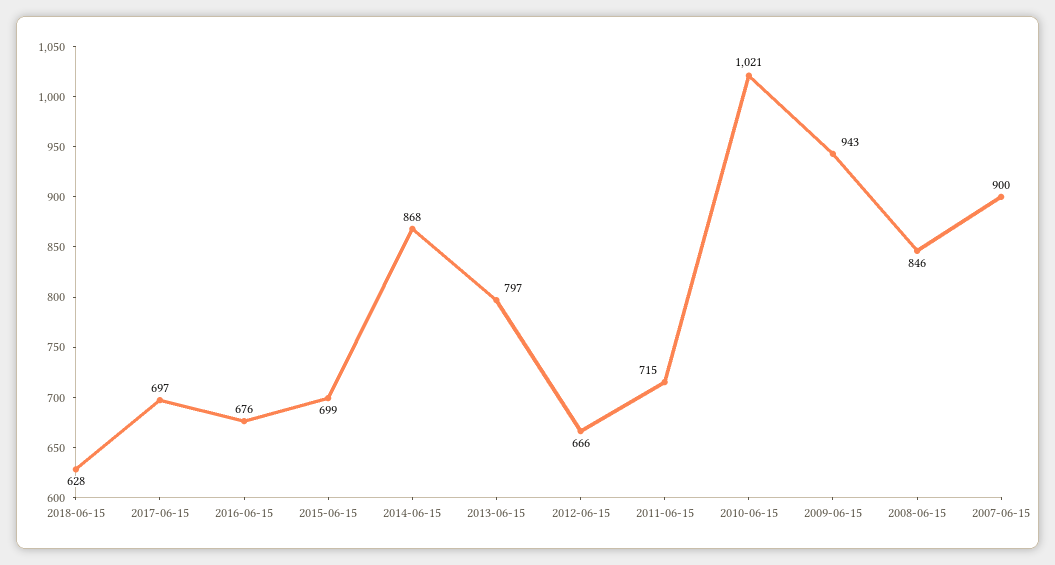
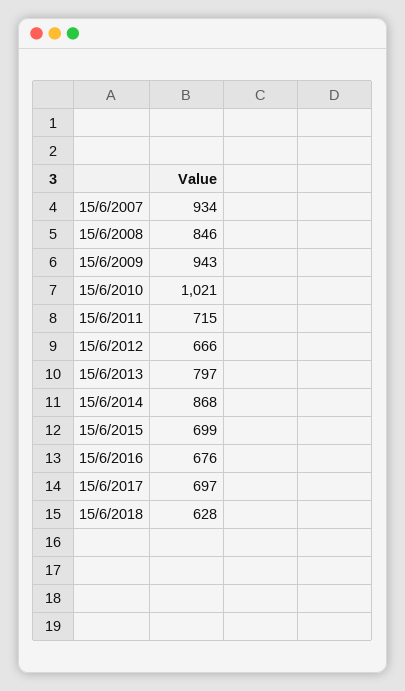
2007-06-15: 900 -> 934

